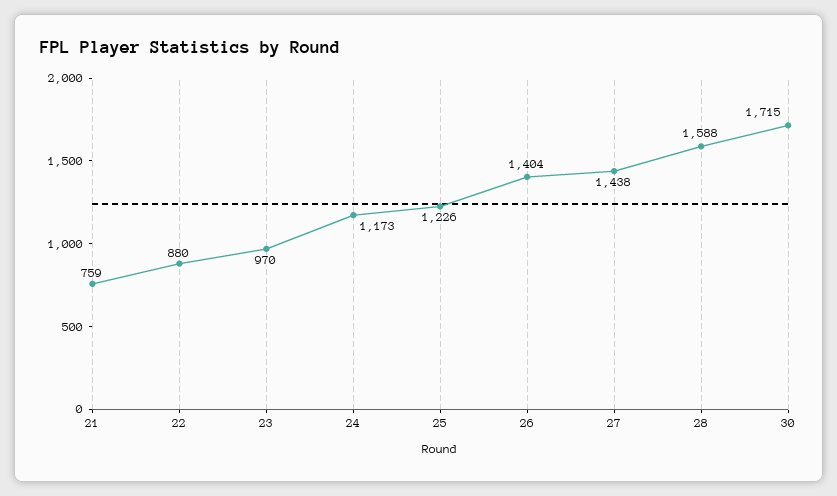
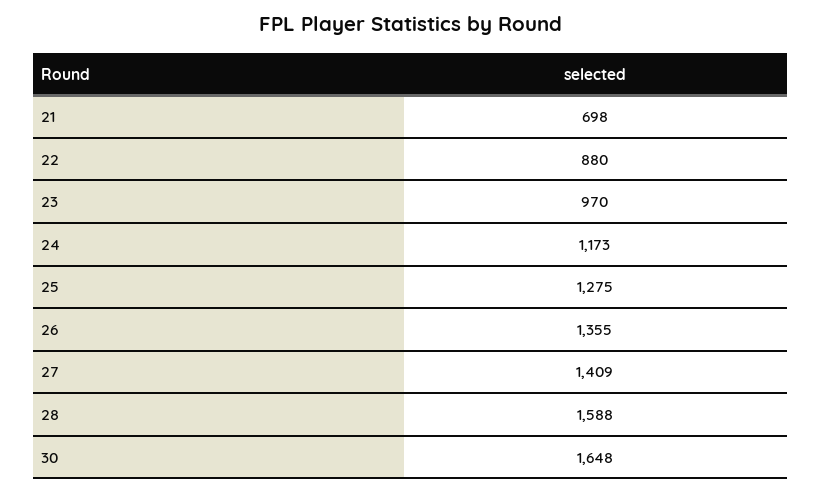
21: 759 -> 698
25: 1226 -> 1275
26: 1404 -> 1355
27: 1438 -> 1409
30: 1715 -> 1648

